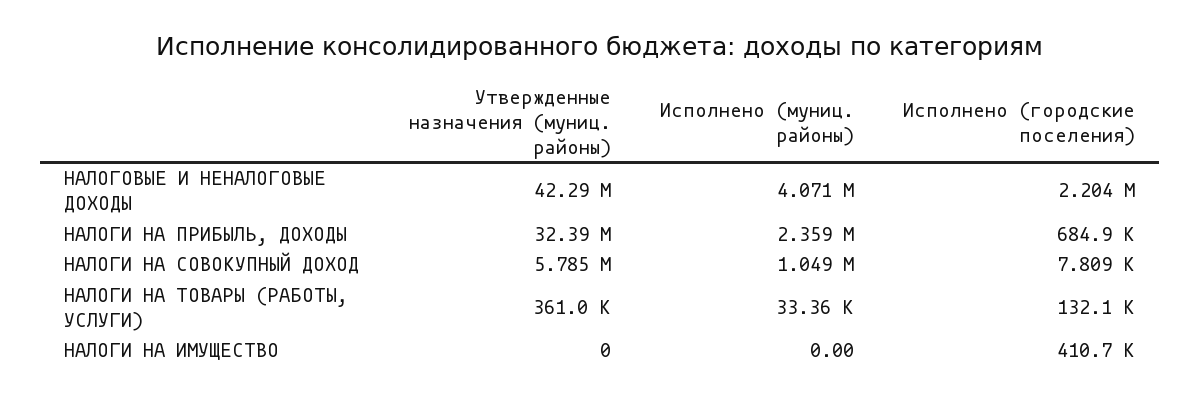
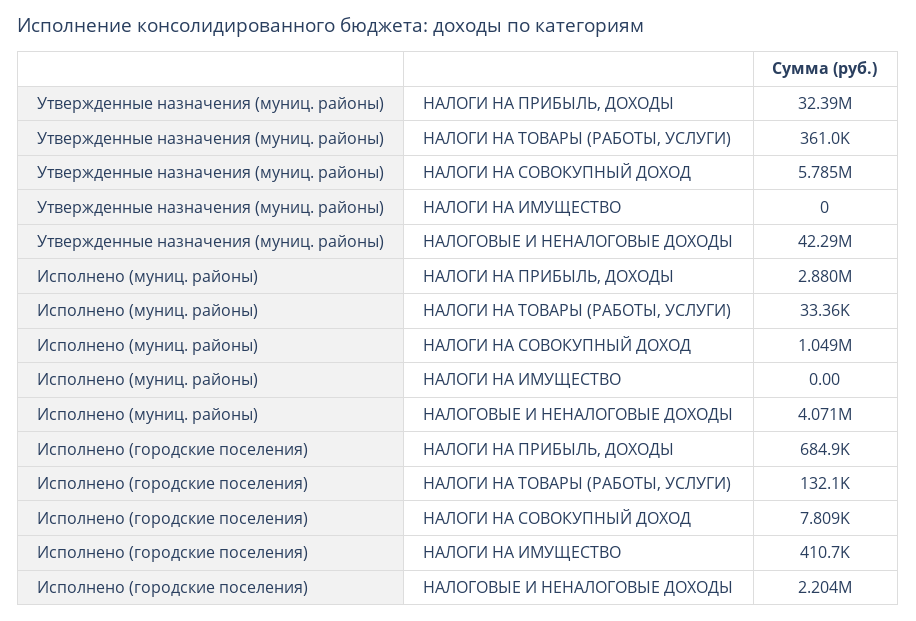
Исполнено (муниц. районы), НАЛОГИ НА ПРИБЫЛЬ, ДОХОДЫ: 2359000 -> 2880000

